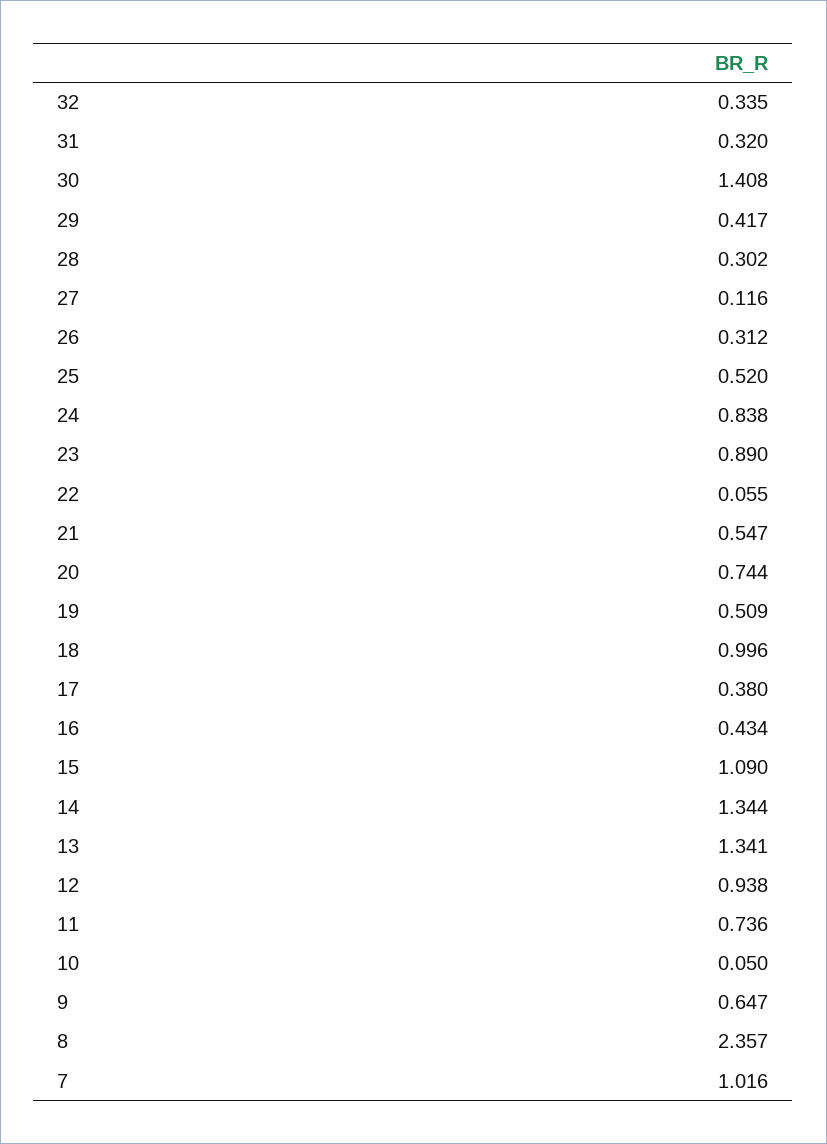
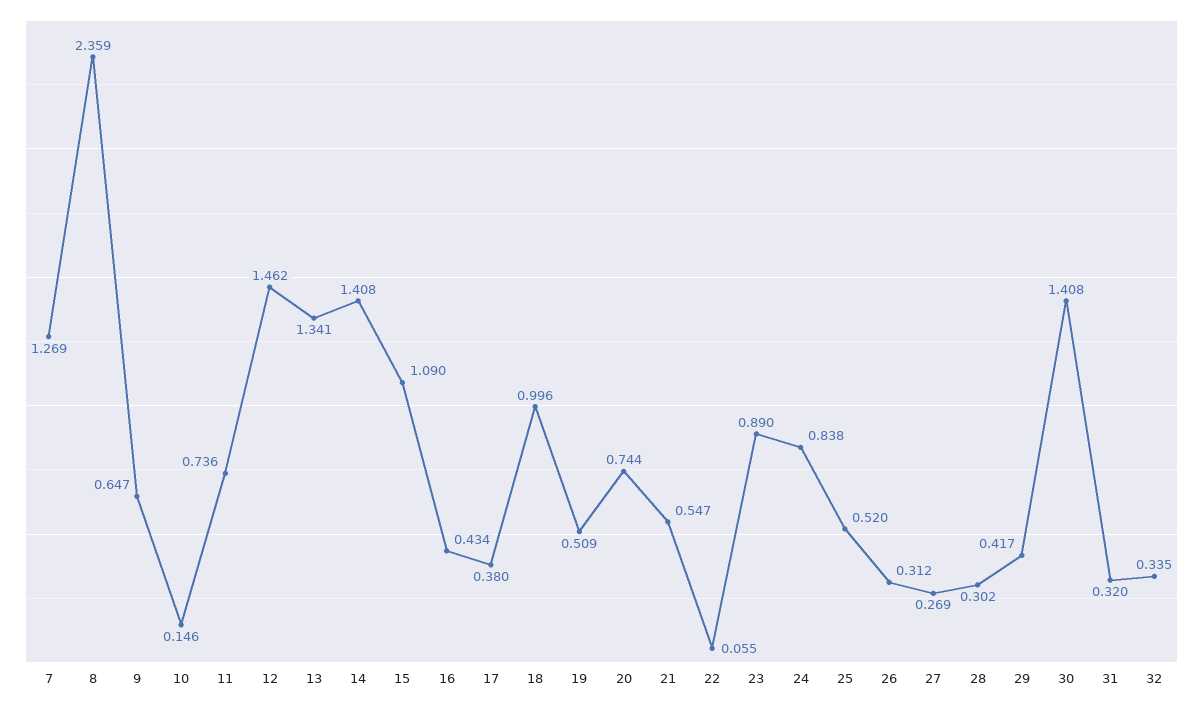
27: 0.116 -> 0.269
14: 1.344 -> 1.408
12: 0.938 -> 1.462
10: 0.05 -> 0.146
8: 2.357 -> 2.359
7: 1.016 -> 1.269

